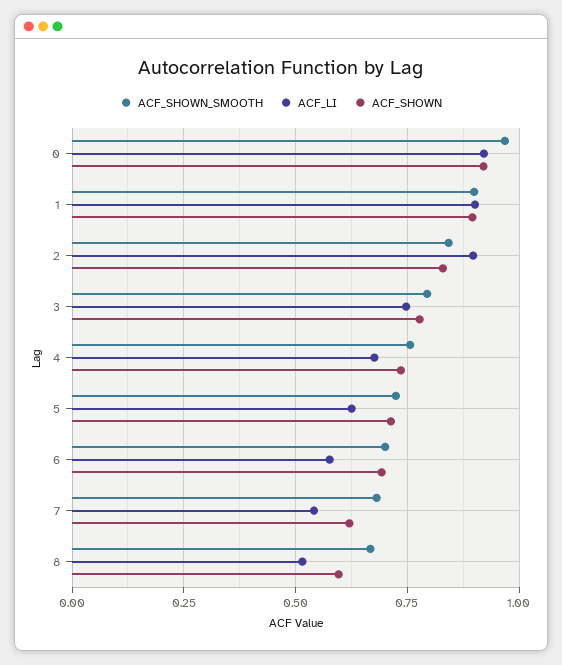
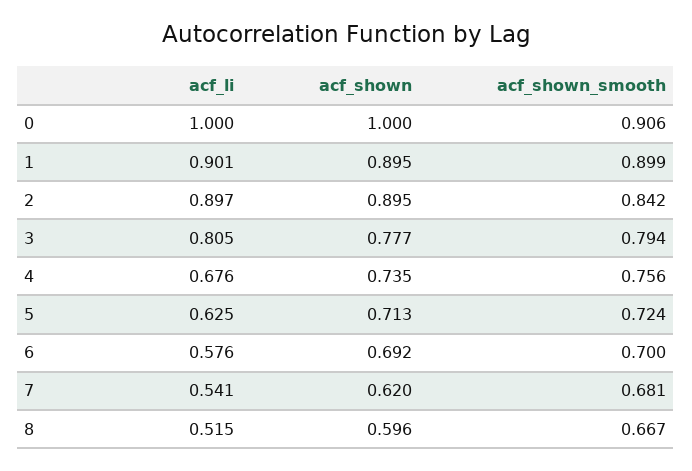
ACF_SHOWN_SMOOTH, 0: 0.975 -> 0.906
ACF_LI, 0: 0.925 -> 1
ACF_SHOWN, 0: 0.925 -> 1
ACF_SHOWN, 2: 0.825 -> 0.895
ACF_LI, 3: 0.75 -> 0.805

